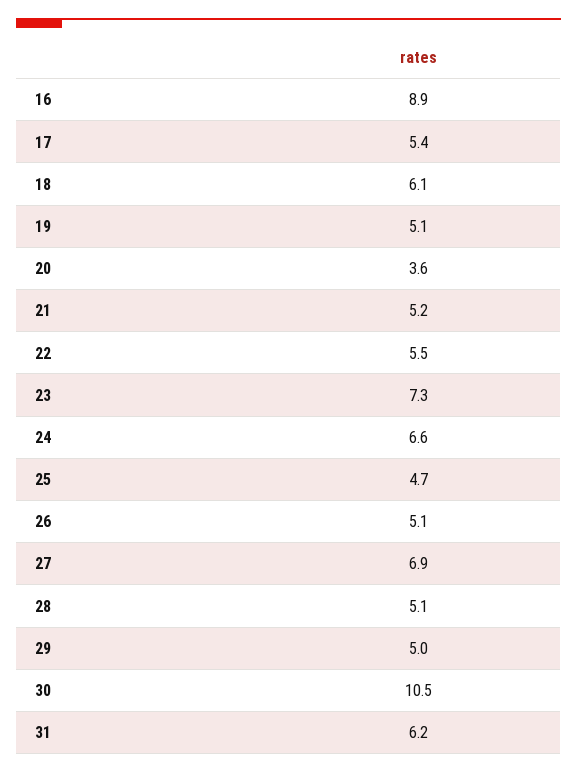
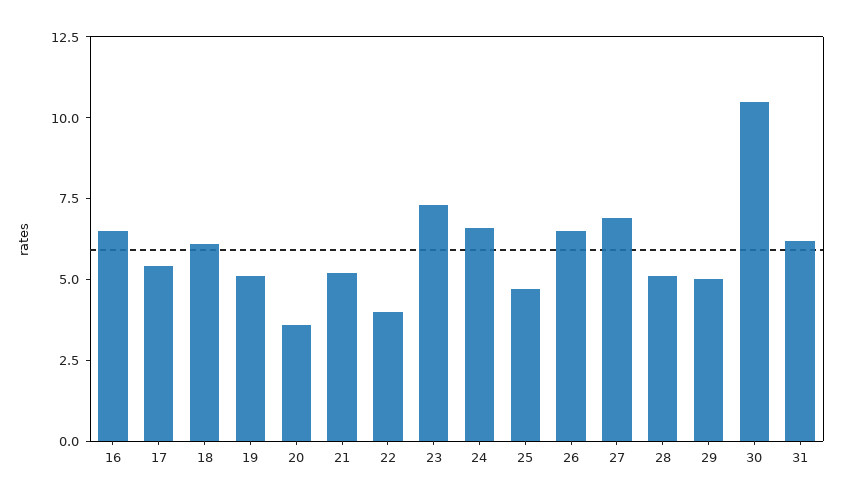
16: 8.9 -> 6.5
22: 5.5 -> 4
26: 5.1 -> 6.5

